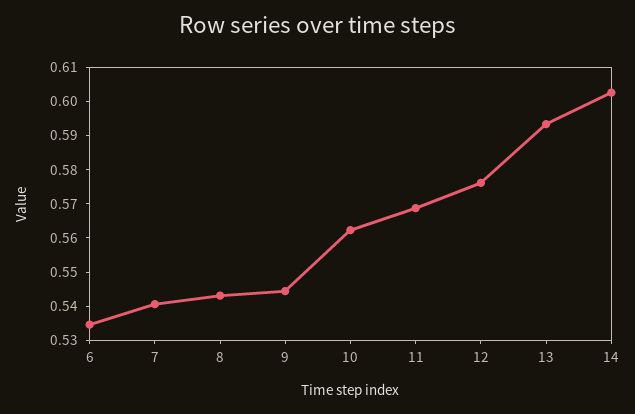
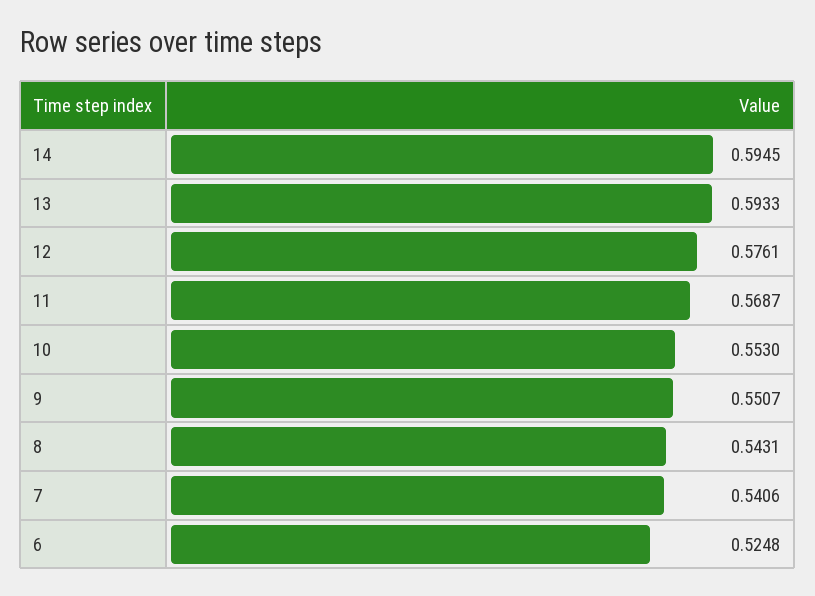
6: 0.535 -> 0.5248
9: 0.545 -> 0.5507
10: 0.5625 -> 0.553
14: 0.6025 -> 0.5945

